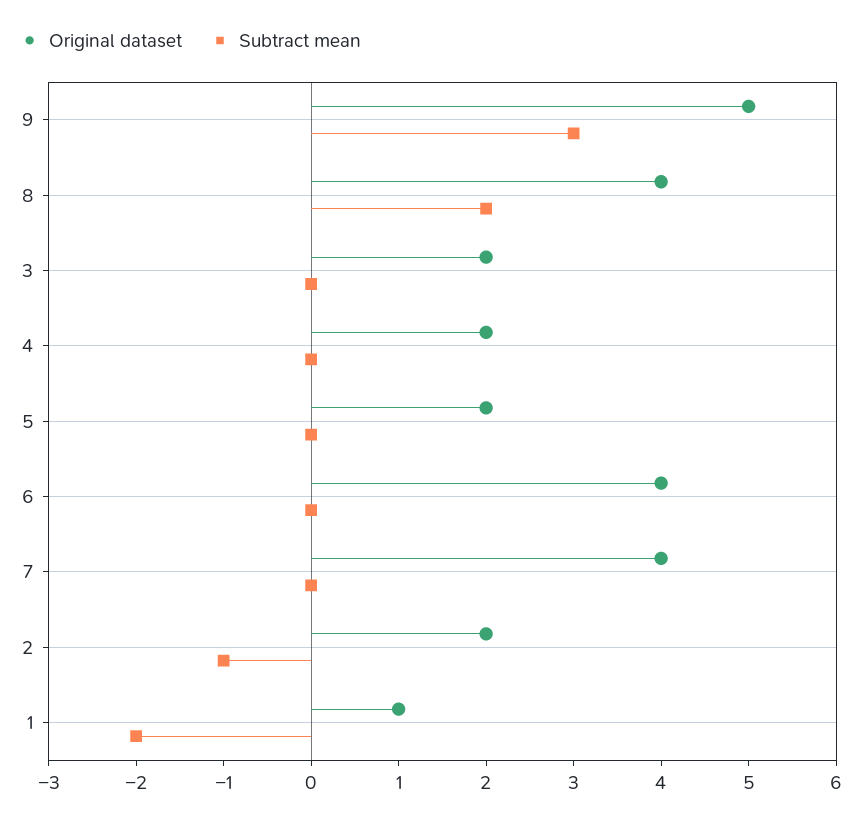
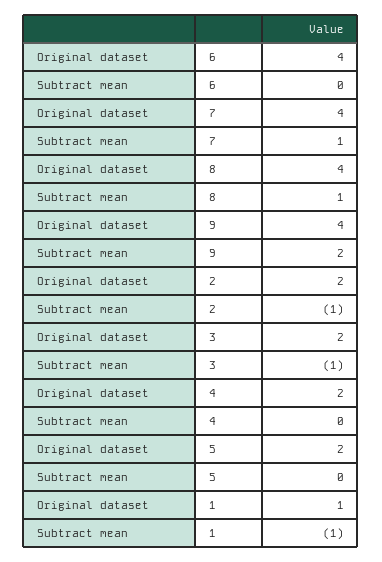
Original dataset, 9: 5 -> 4
Subtract mean, 9: 3 -> 2
Subtract mean, 8: 2 -> 1
Subtract mean, 3: 0 -> -1
Subtract mean, 7: 0 -> 1
Subtract mean, 1: -2 -> -1

